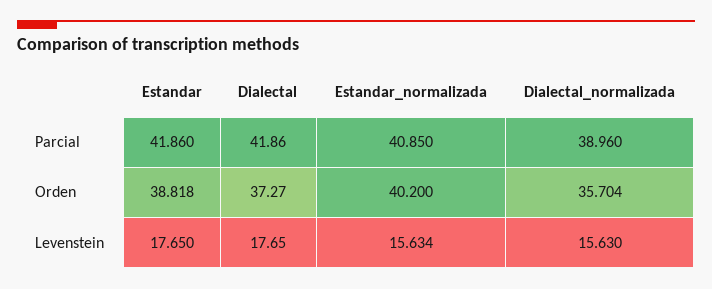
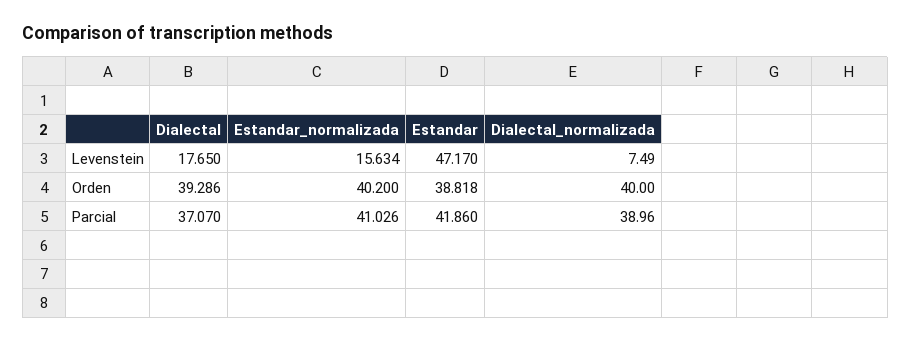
Dialectal, Parcial: 41.86 -> 37.07
Estandar_normalizada, Parcial: 40.85 -> 41.026
Dialectal, Orden: 37.27 -> 39.286
Dialectal_normalizada, Orden: 35.704 -> 40
Estandar, Levenstein: 17.65 -> 47.17
Dialectal_normalizada, Levenstein: 15.63 -> 7.49

